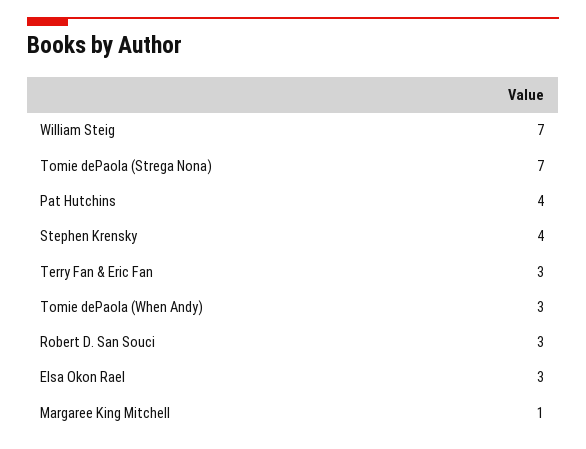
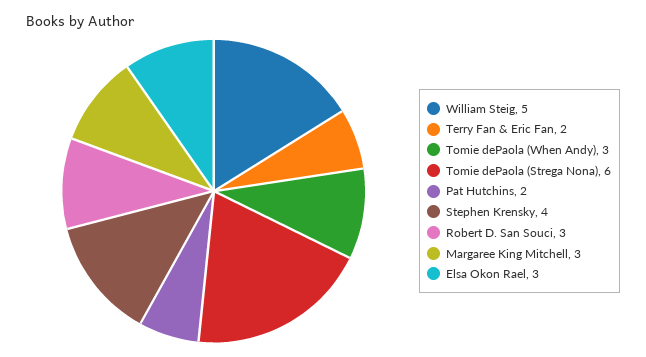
William Steig: 7 -> 5
Tomie dePaola (Strega Nona): 7 -> 6
Pat Hutchins: 4 -> 2
Terry Fan & Eric Fan: 3 -> 2
Margaree King Mitchell: 1 -> 3

